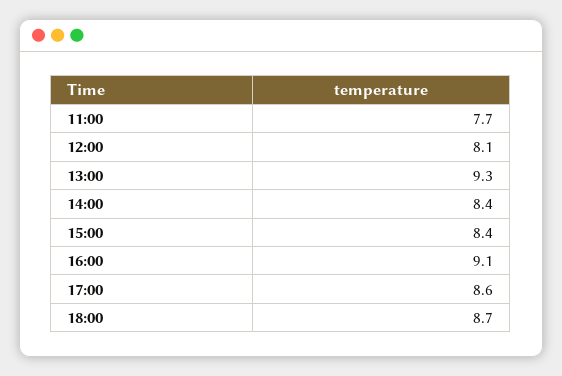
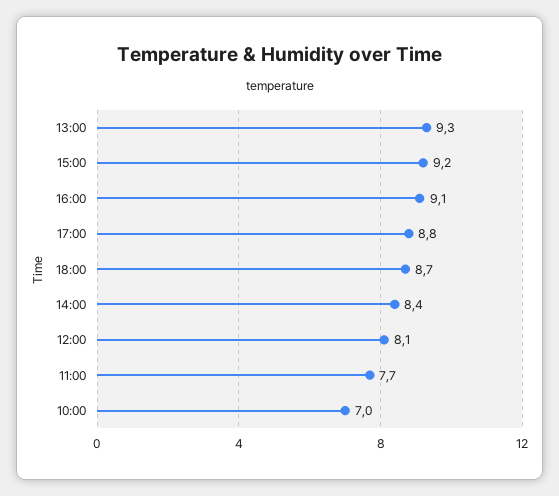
15:00: 8.4 -> 9.2
17:00: 8.6 -> 8.8
10:00: none -> 7

